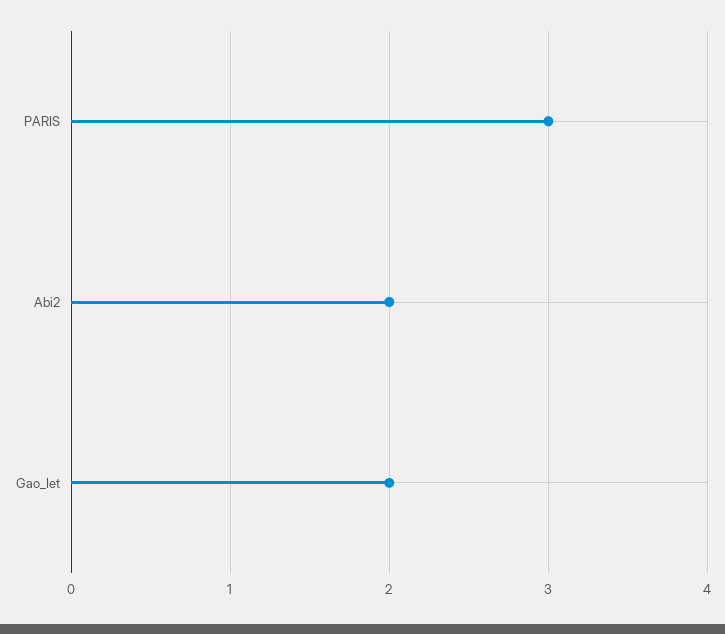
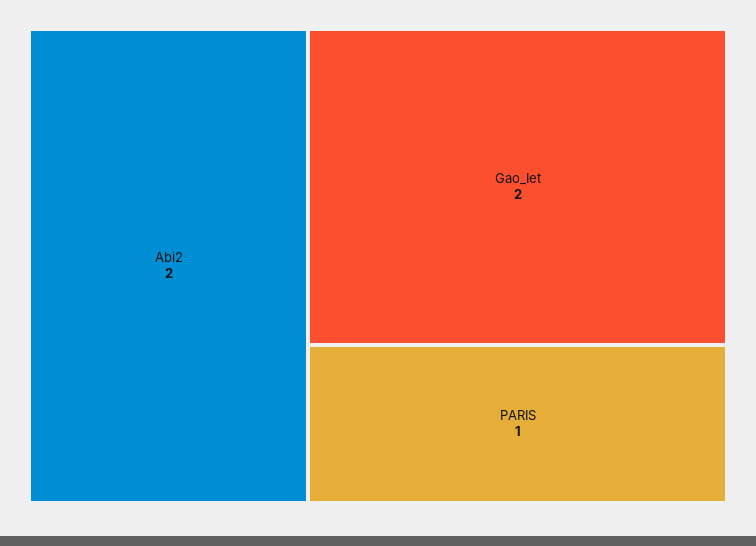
PARIS: 3 -> 1

